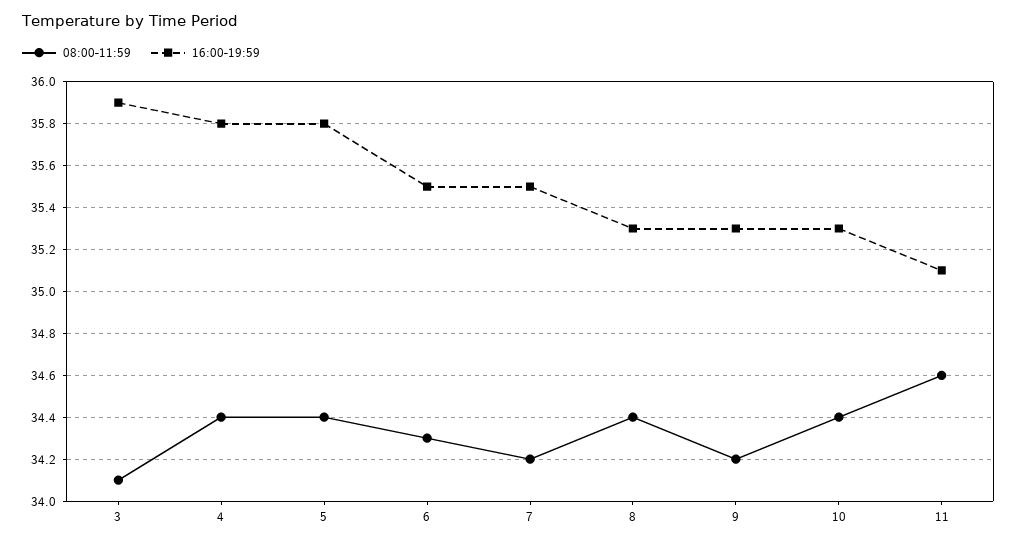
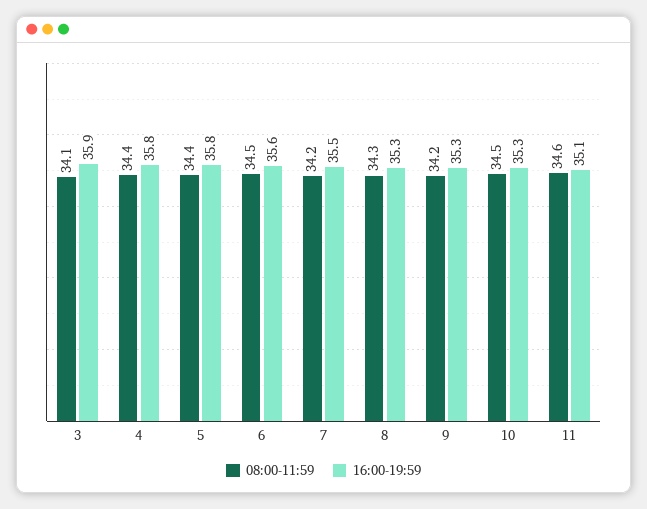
08:00-11:59, 6: 34.3 -> 34.5
16:00-19:59, 6: 35.5 -> 35.6
08:00-11:59, 8: 34.4 -> 34.3
08:00-11:59, 10: 34.4 -> 34.5

